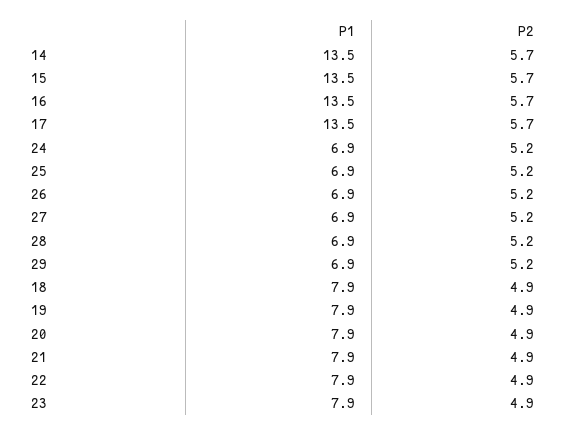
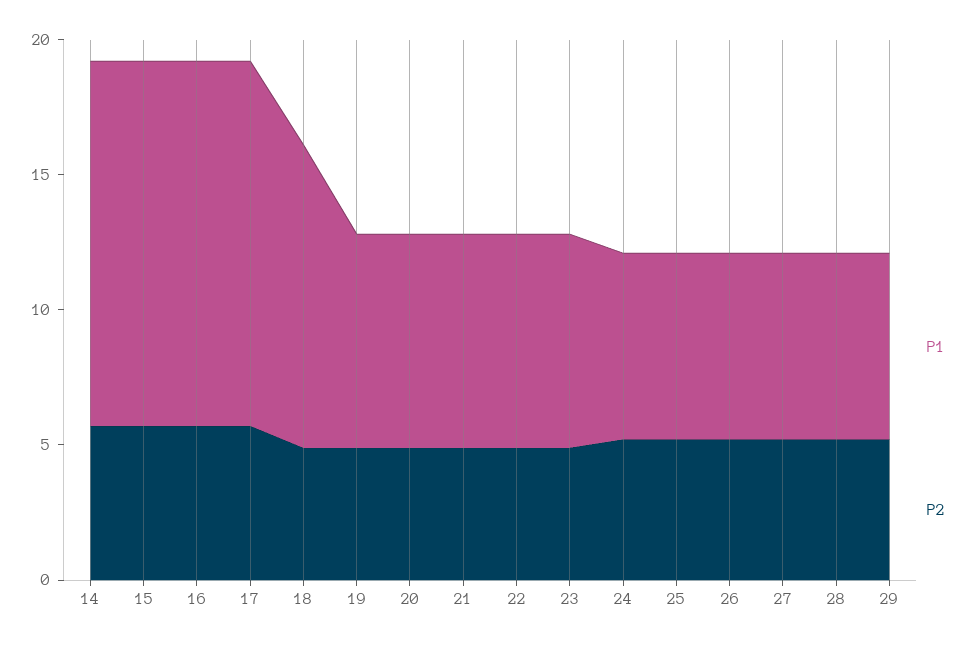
P1, 18: 7.9 -> 11

